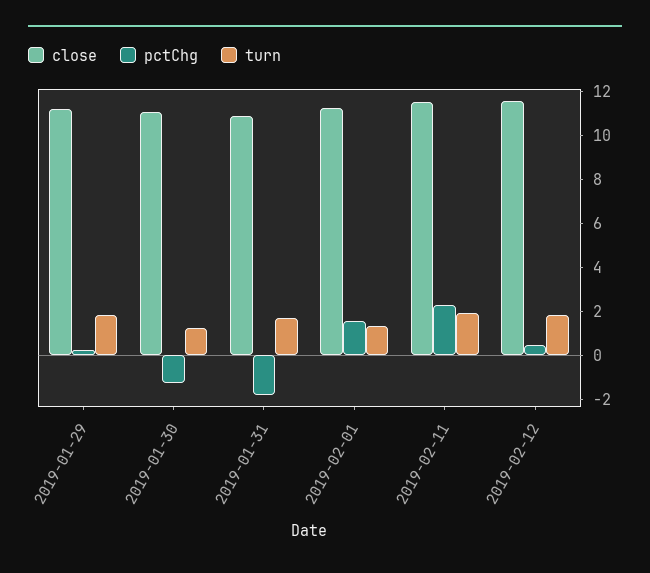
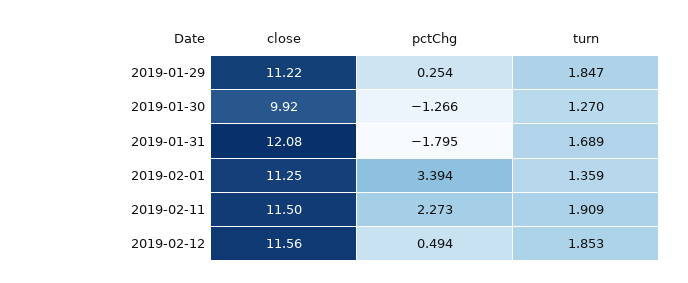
close, 2019-01-30: 11 -> 9.92
close, 2019-01-31: 11 -> 12.08
pctChg, 2019-02-01: 1.5 -> 3.394

